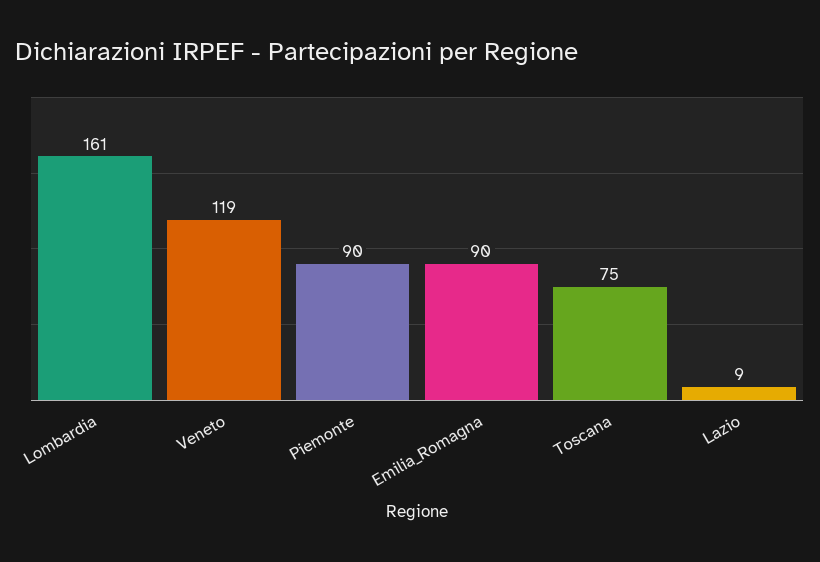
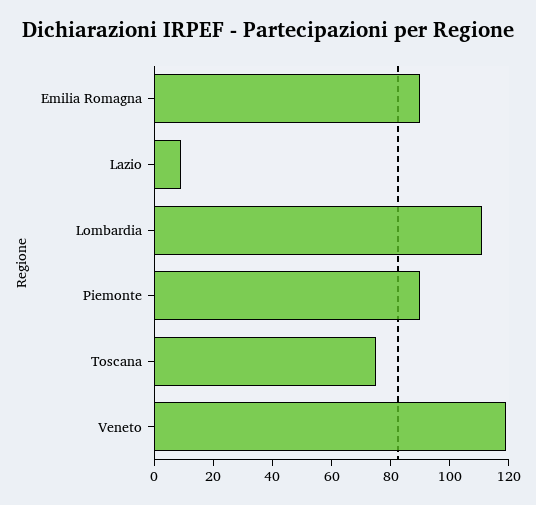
Lombardia: 161 -> 110

